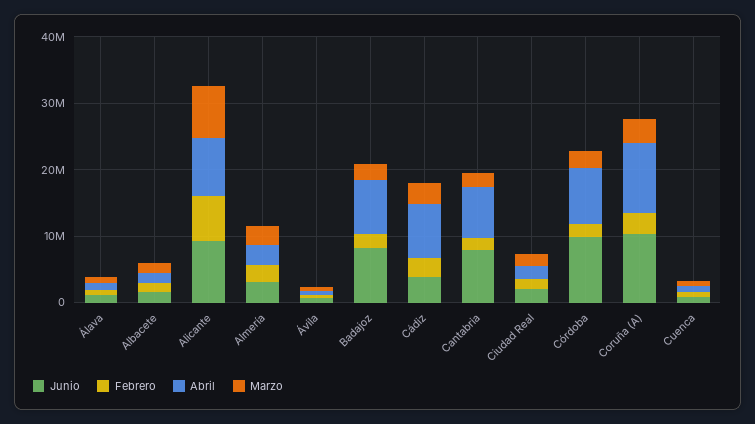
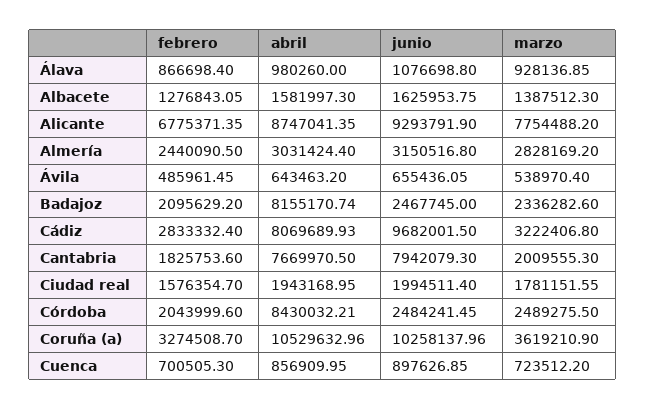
Junio, Badajoz: 8000000 -> 2467745
Junio, Cádiz: 4000000 -> 9682001.5
Junio, Córdoba: 10000000 -> 2484241.45

